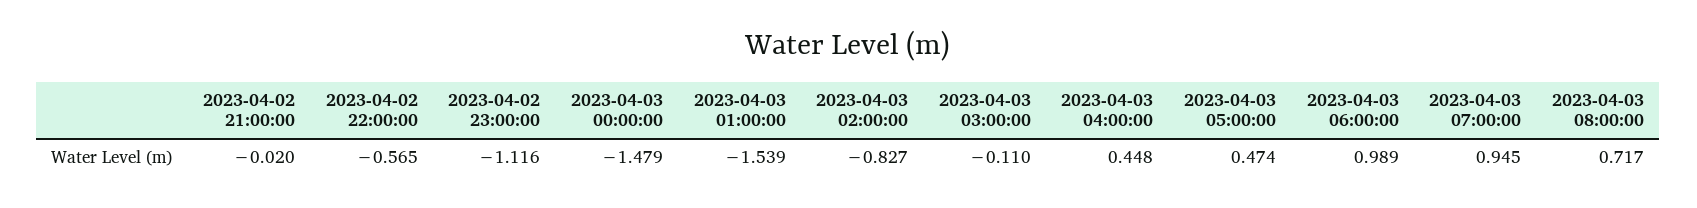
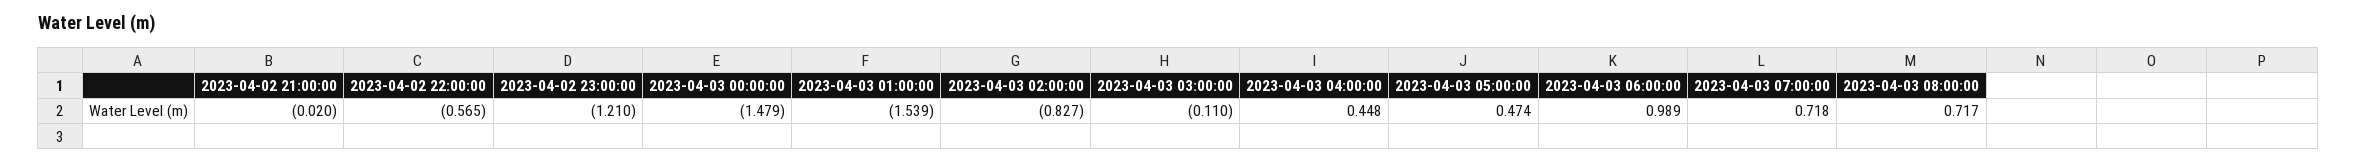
2023-04-02 23:00:00: -1.116 -> -1.21
2023-04-03 07:00:00: 0.945 -> 0.718

